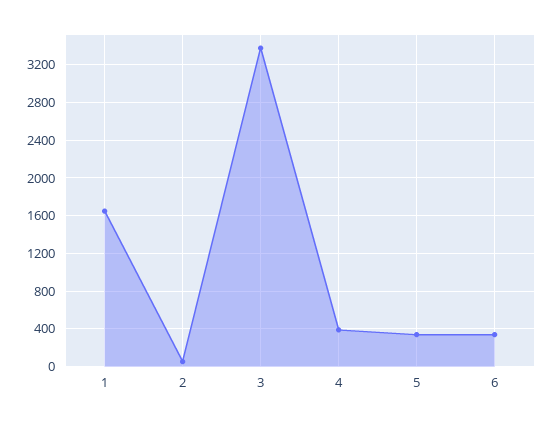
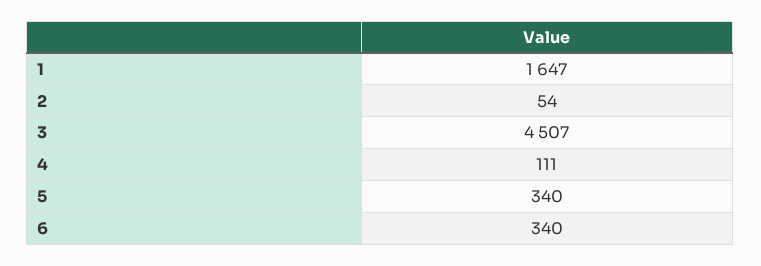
3: 3400 -> 4507
4: 400 -> 111

